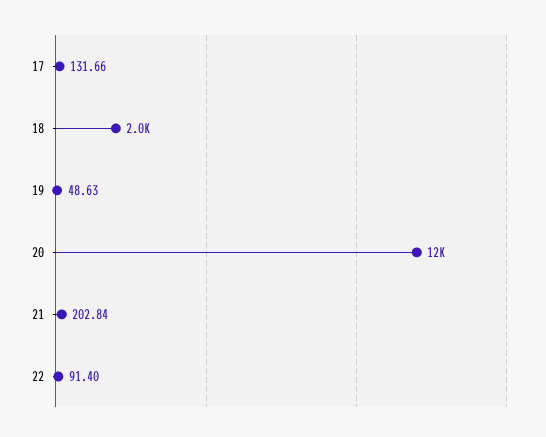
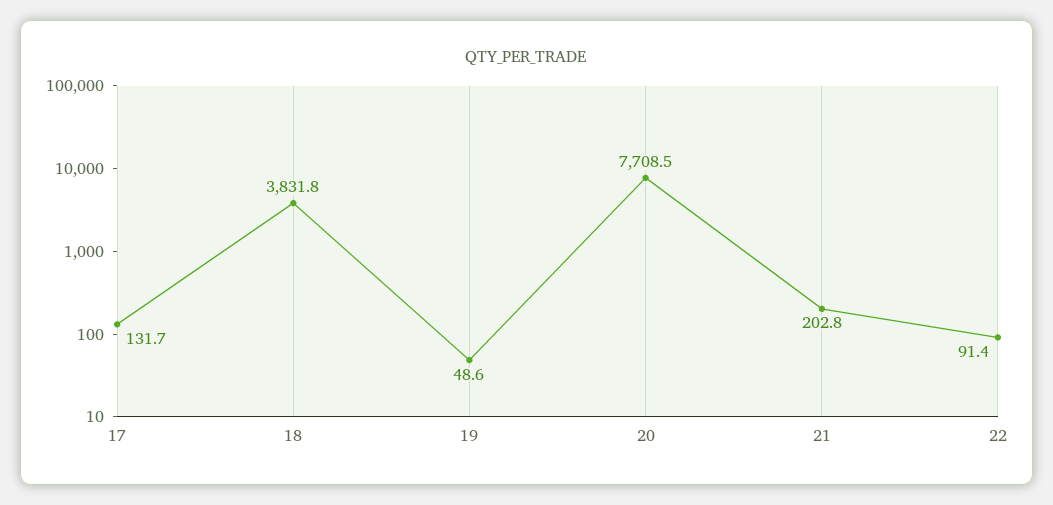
18: 2000 -> 3831.8
20: 12000 -> 7708.5

